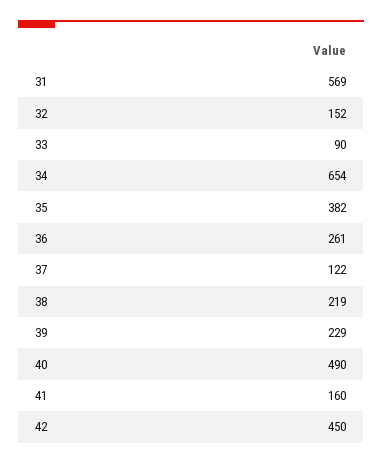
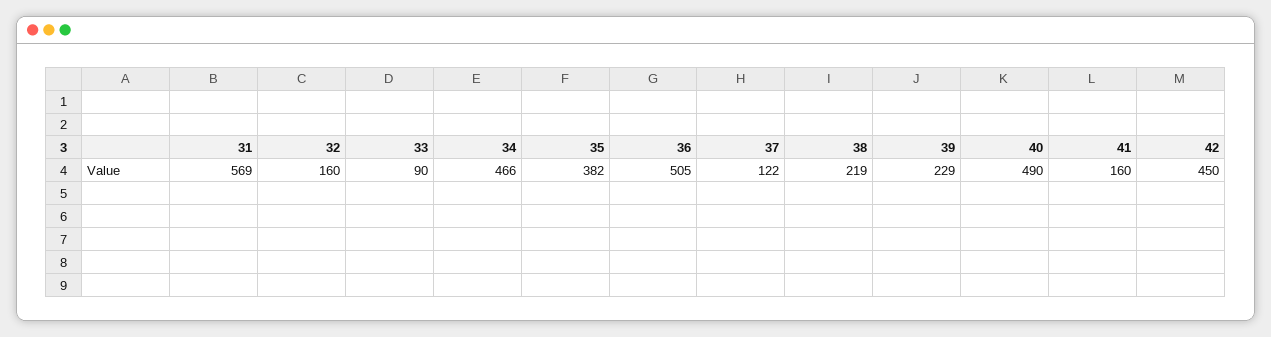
32: 152 -> 160
34: 654 -> 466
36: 261 -> 505

